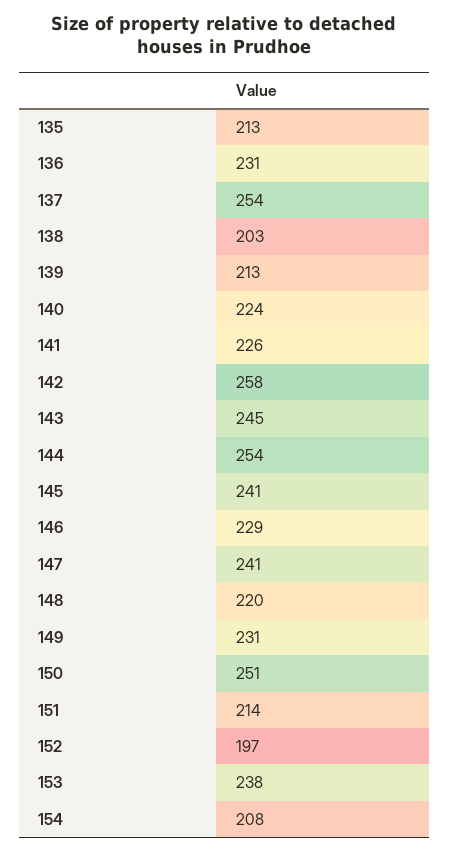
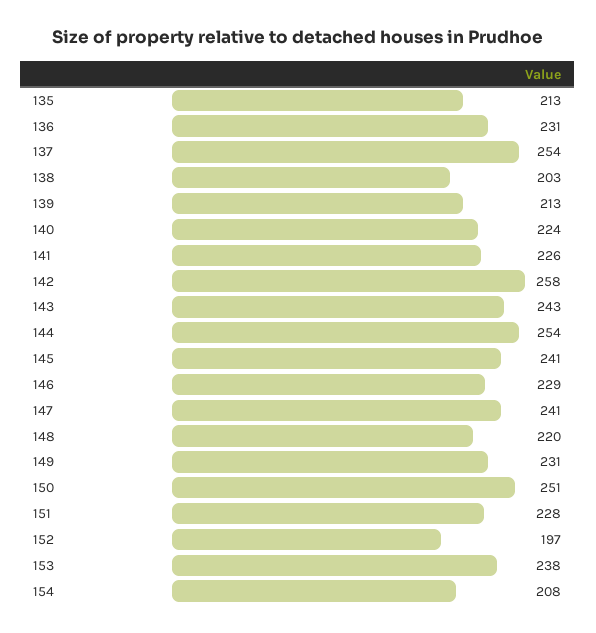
143: 245 -> 243
151: 214 -> 228

